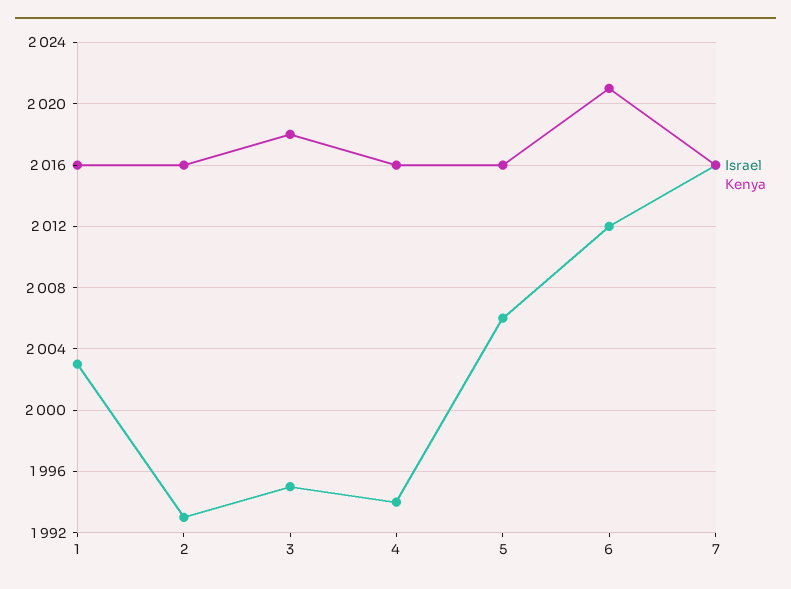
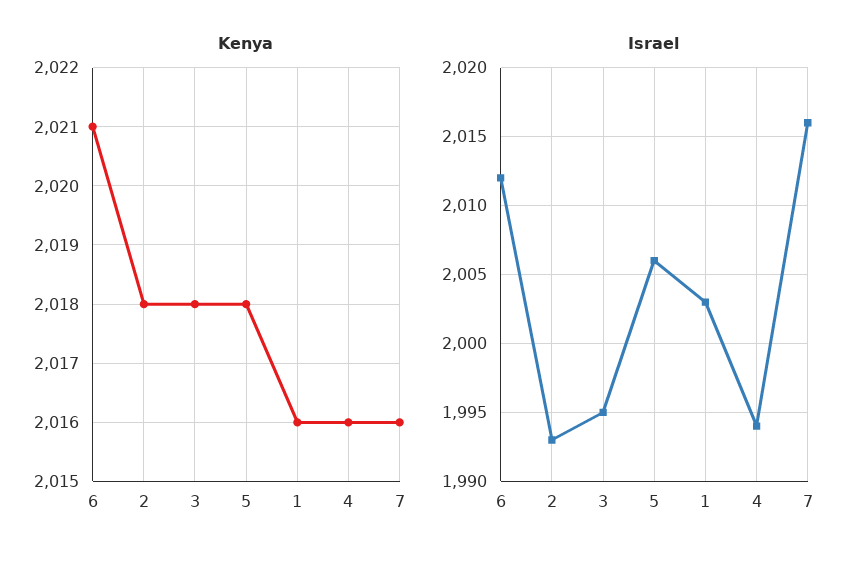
Kenya, 2: 2016 -> 2018
Kenya, 5: 2016 -> 2018

